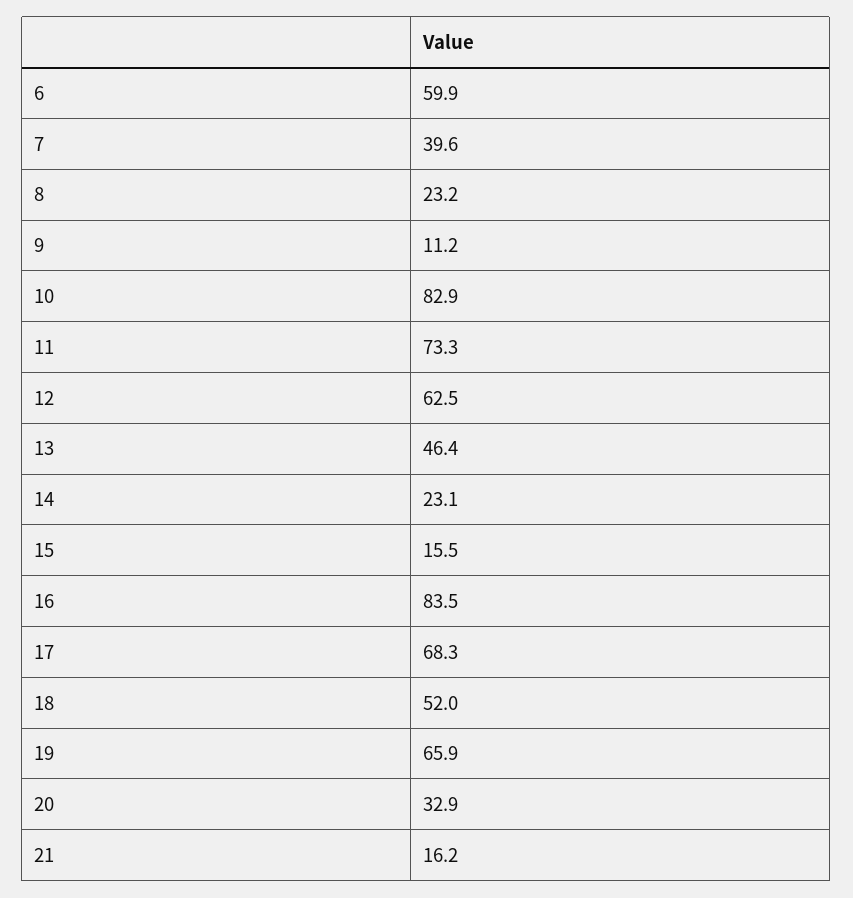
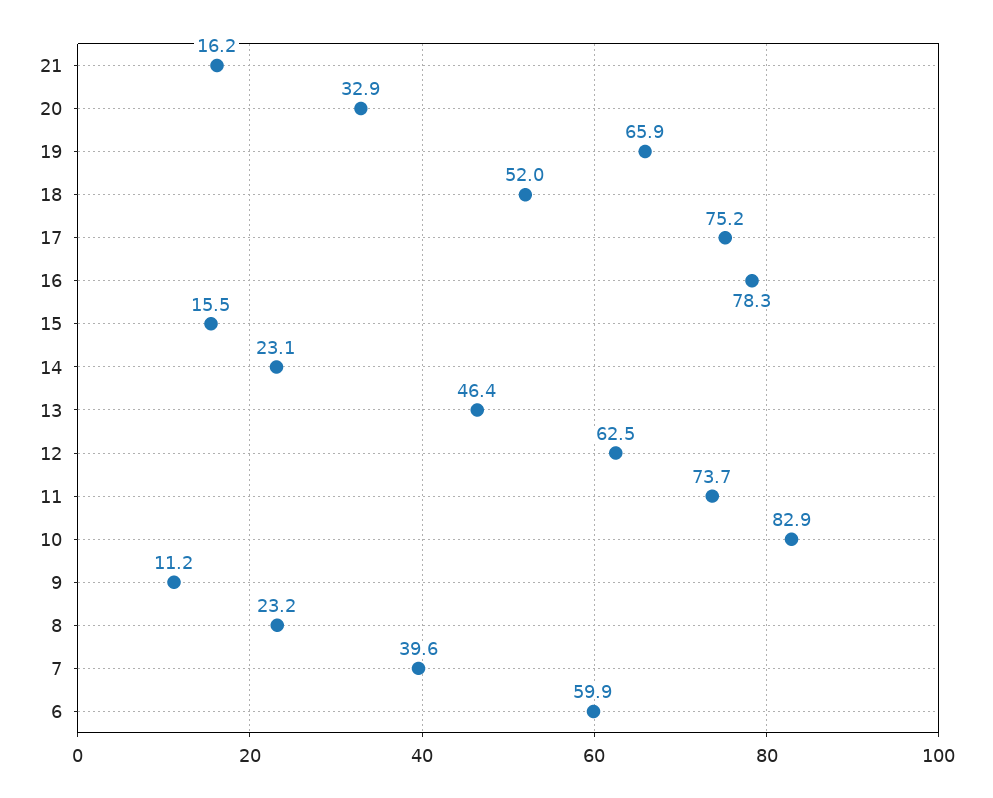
11: 73.3 -> 73.7
16: 83.5 -> 78.3
17: 68.3 -> 75.2

